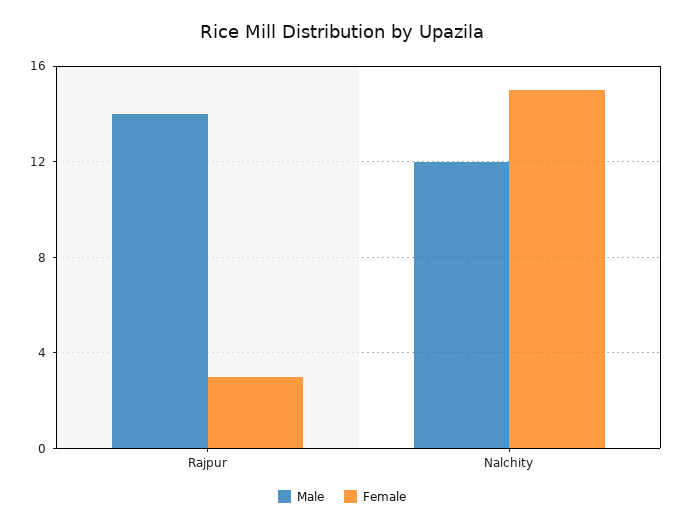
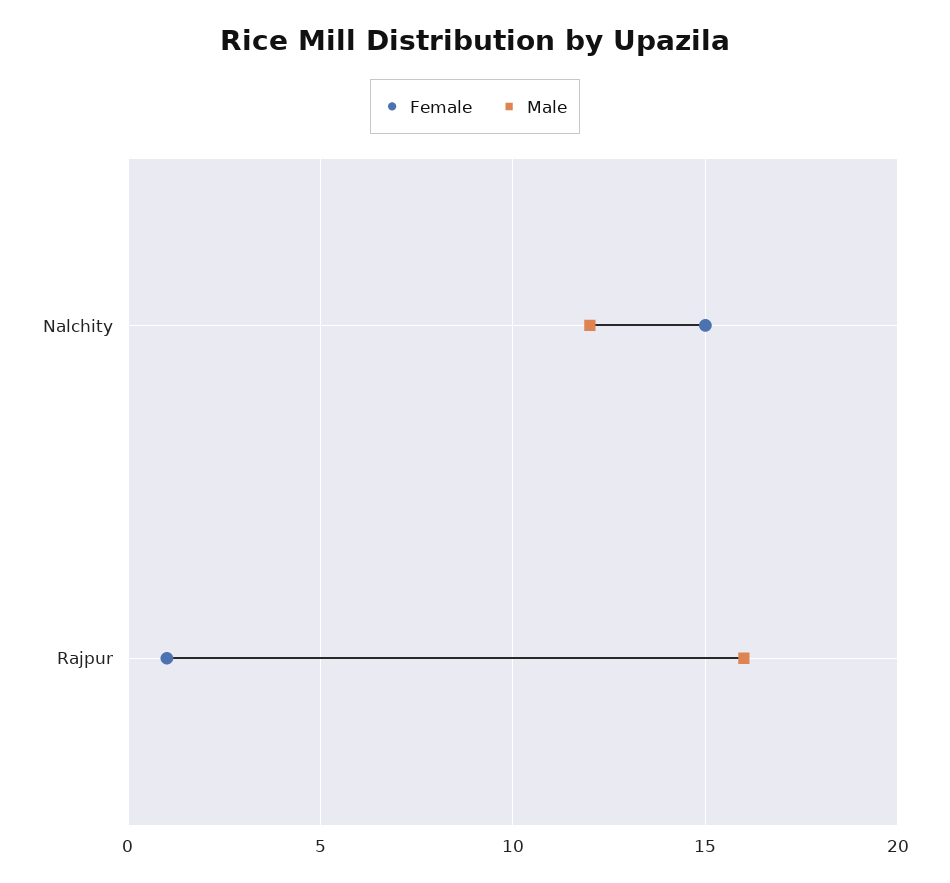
Male, Rajpur: 14 -> 16
Female, Rajpur: 3 -> 1

